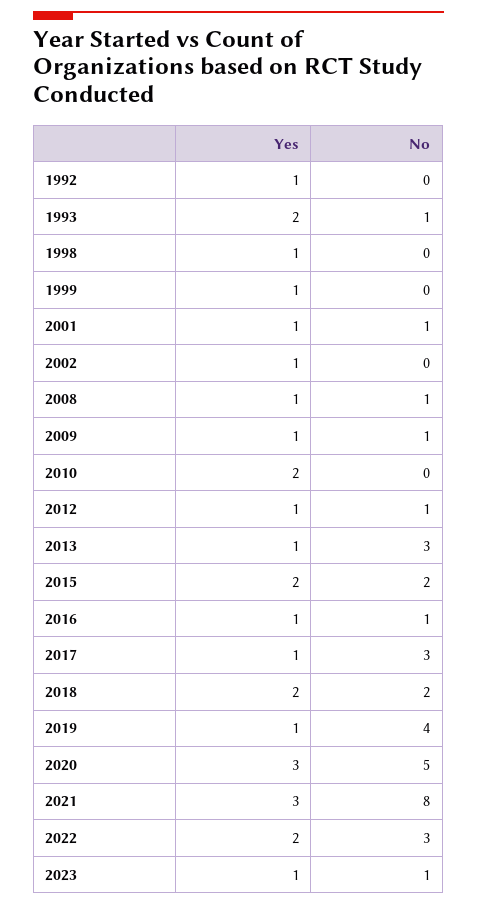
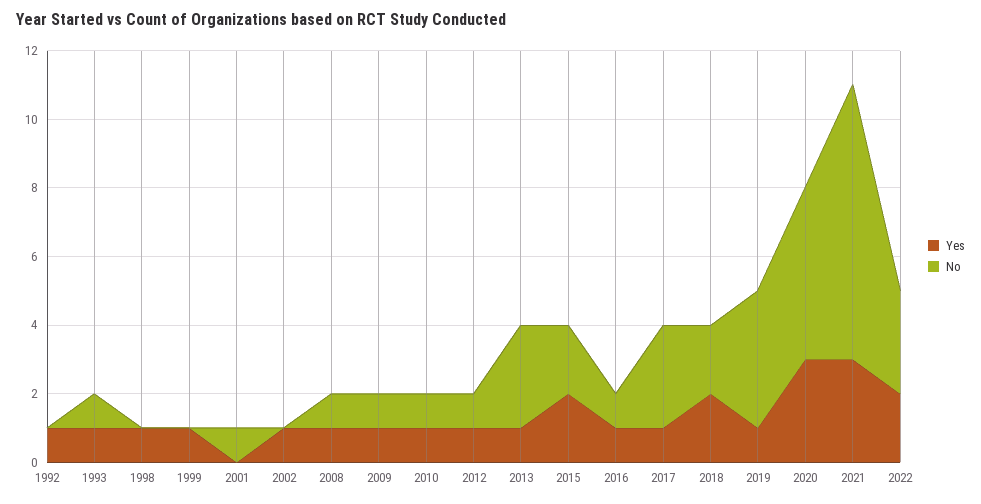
Yes, 1993: 2 -> 1
Yes, 2001: 1 -> 0
Yes, 2010: 2 -> 1
No, 2010: 0 -> 1
Yes, 2023: 1 -> none
No, 2023: 1 -> none

